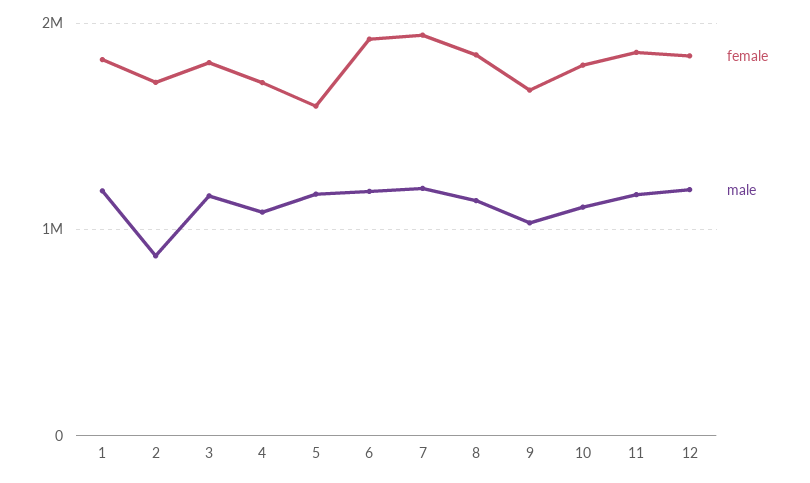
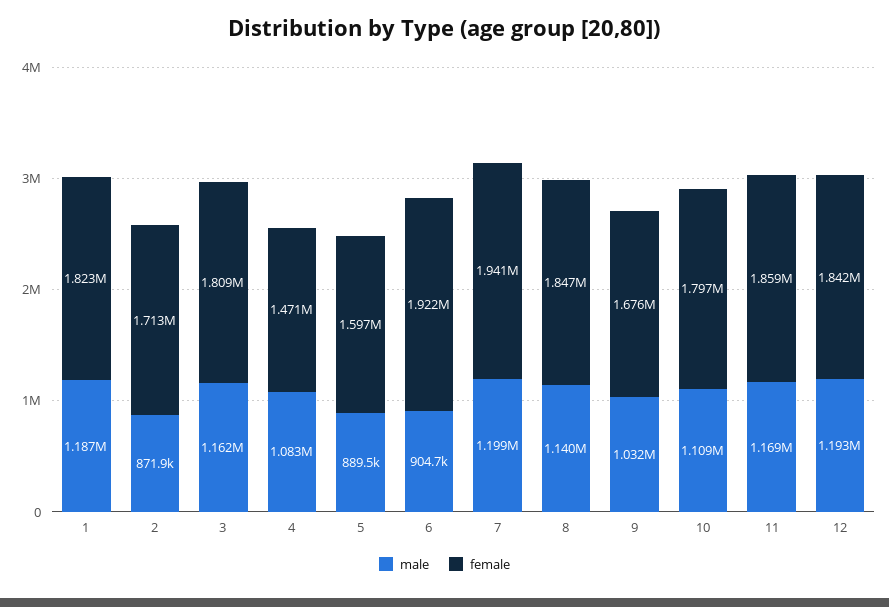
female, 4: 1700000 -> 1471000
male, 5: 1200000 -> 889500
male, 6: 1200000 -> 904700

